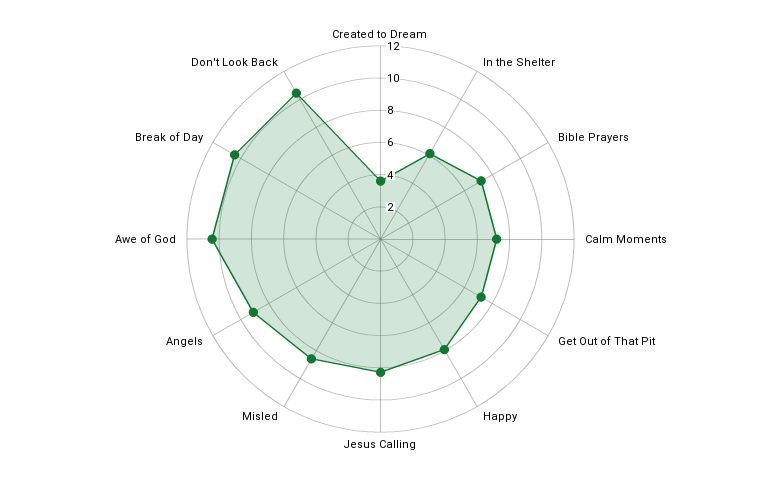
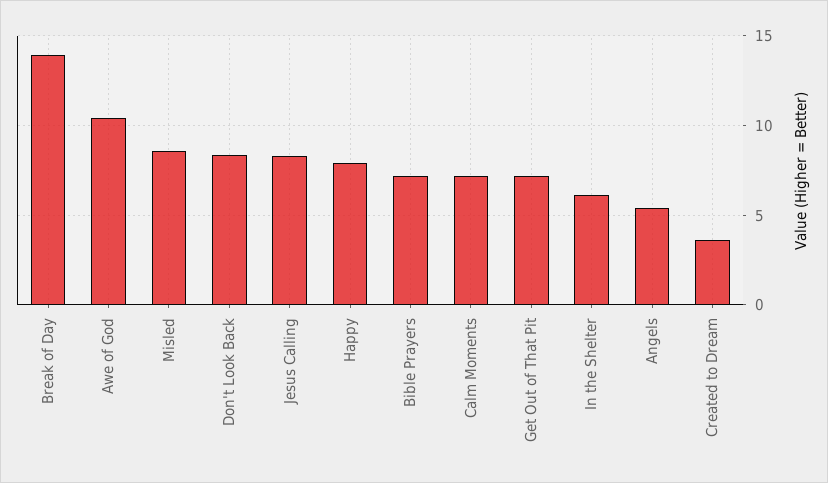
Angels: 9 -> 5.5
Break of Day: 10.5 -> 14
Don't Look Back: 10.5 -> 8.5

